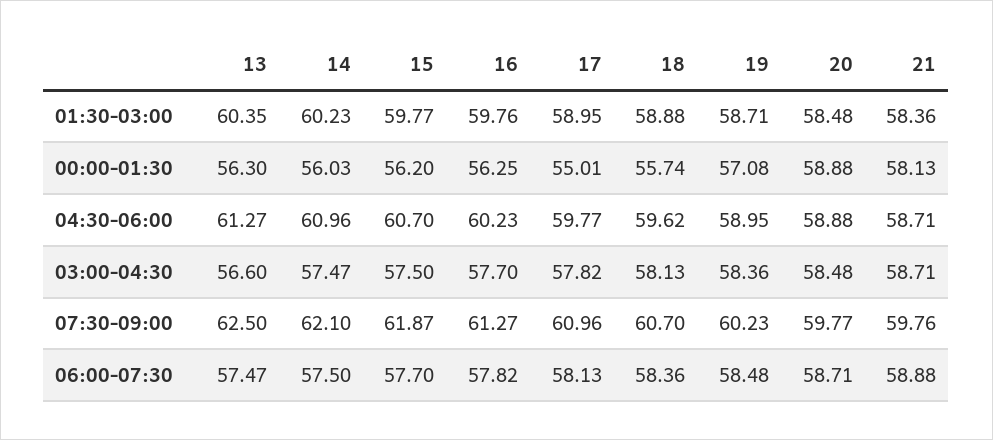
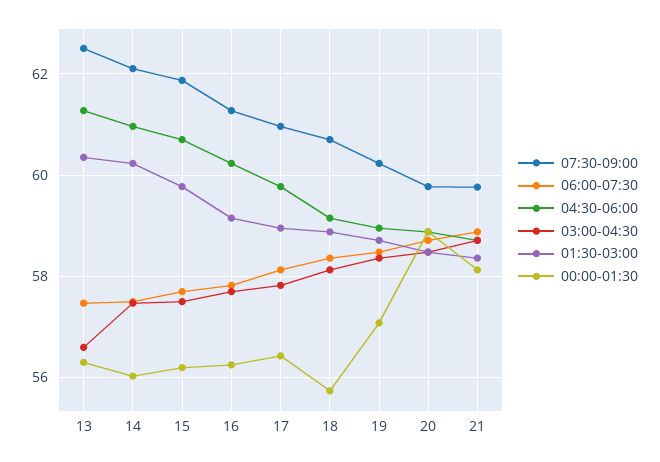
01:30-03:00, 16: 59.76 -> 59.2
00:00-01:30, 17: 55.01 -> 56.4
04:30-06:00, 18: 59.62 -> 59.2

